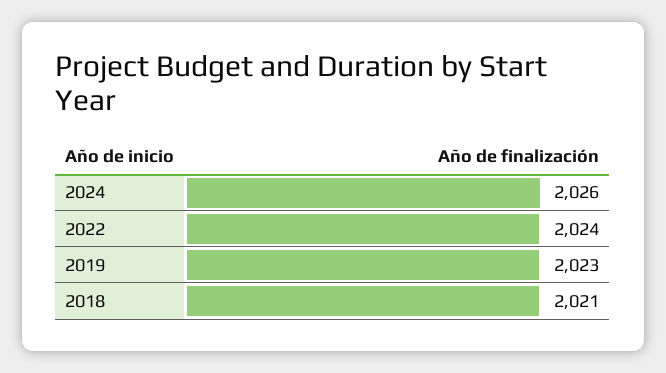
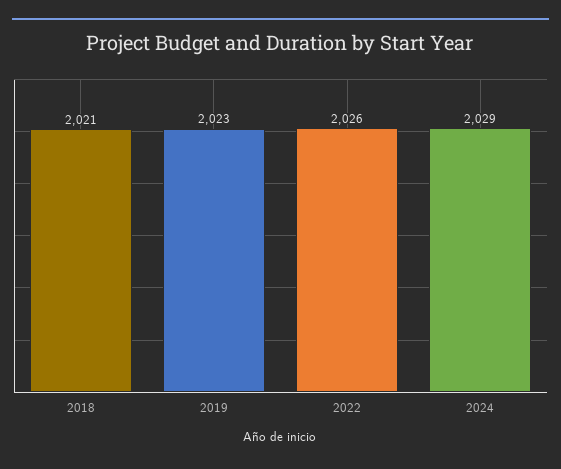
2024: 2026 -> 2029
2022: 2024 -> 2026

